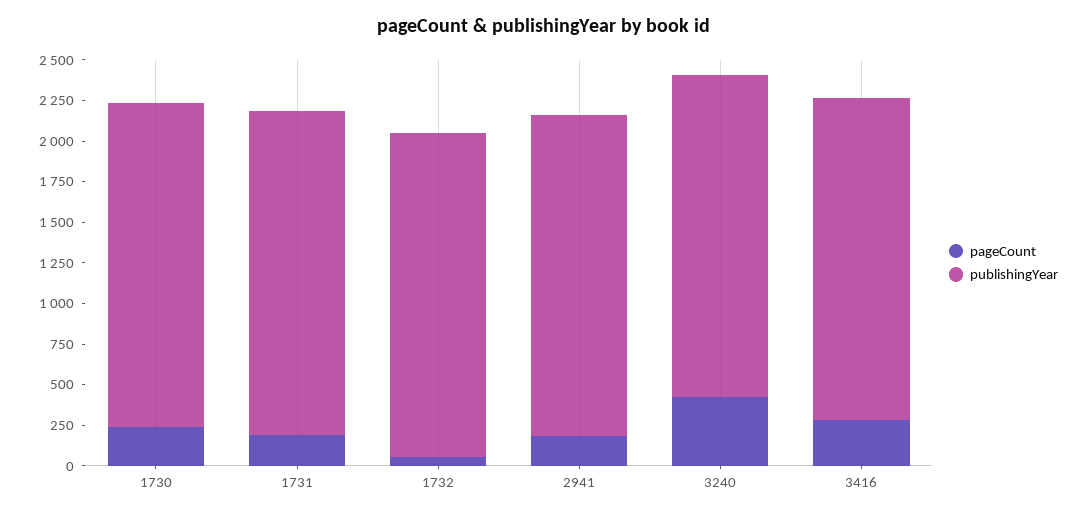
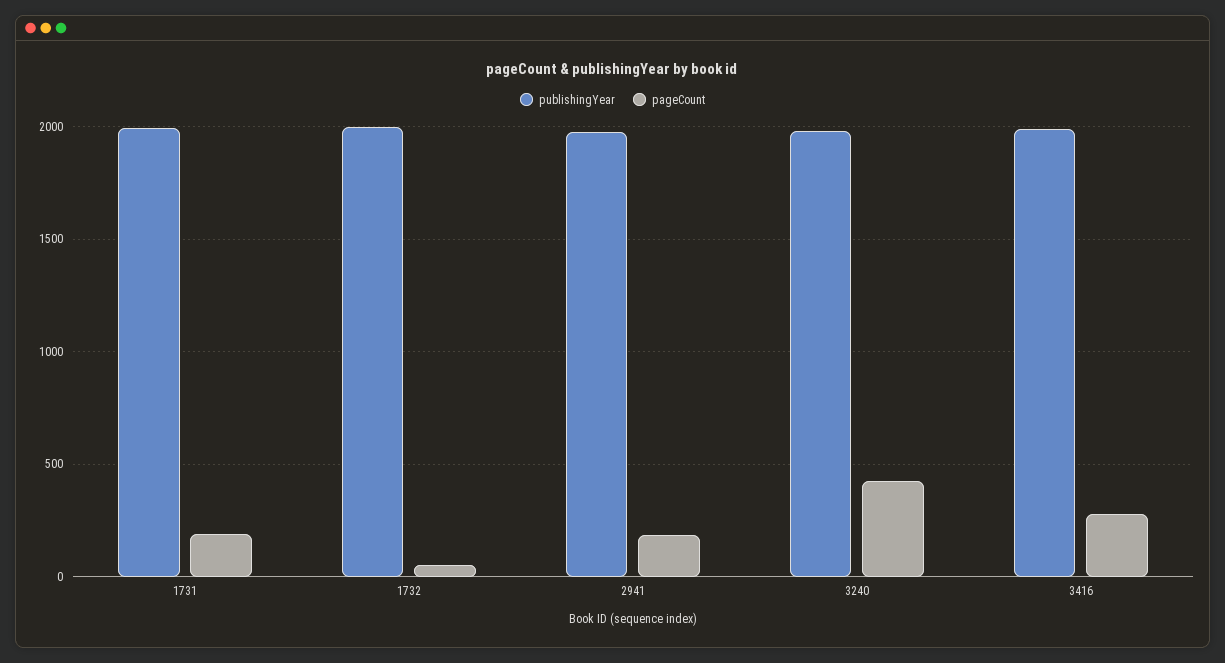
pageCount, 1730: 250 -> none
publishingYear, 1730: 2000 -> none

